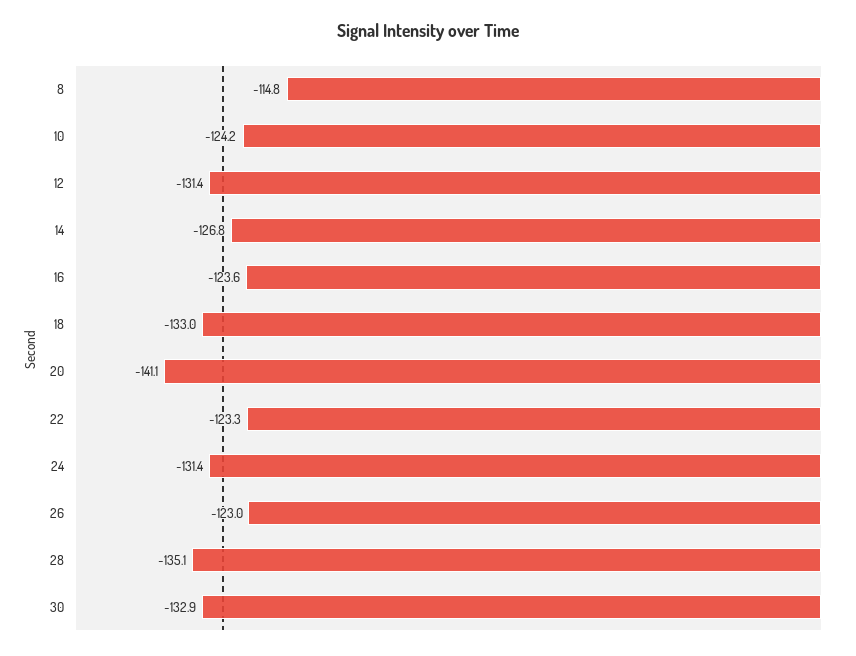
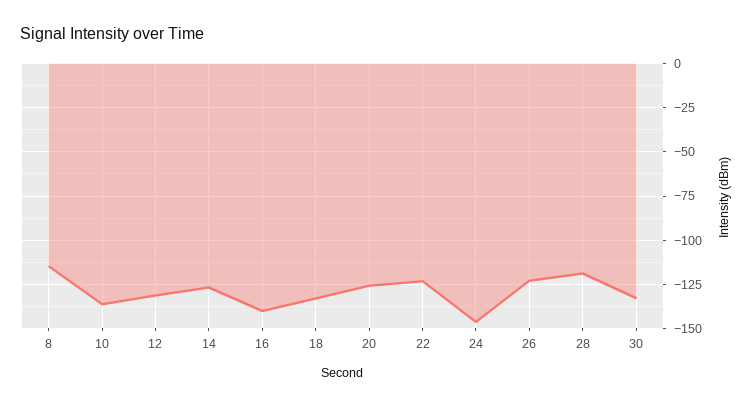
10: -124.2 -> -135
16: -123.6 -> -140
20: -141.1 -> -125
24: -131.4 -> -145
28: -135.1 -> -120

